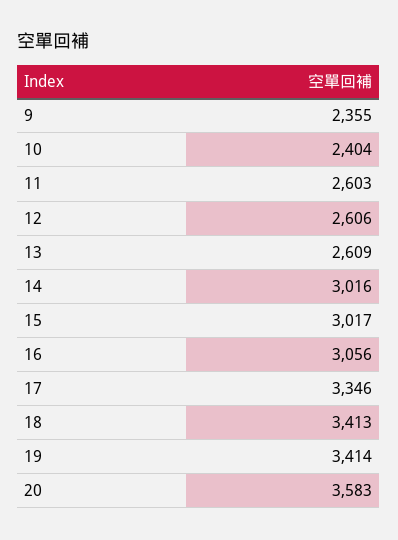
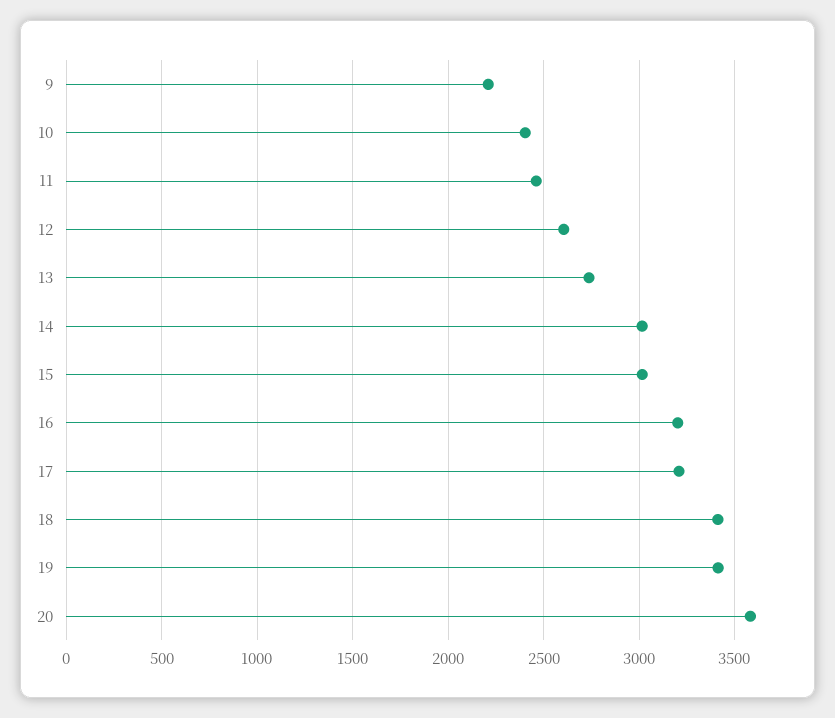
9: 2355 -> 2200
11: 2603 -> 2450
13: 2609 -> 2750
16: 3056 -> 3200
17: 3346 -> 3200

